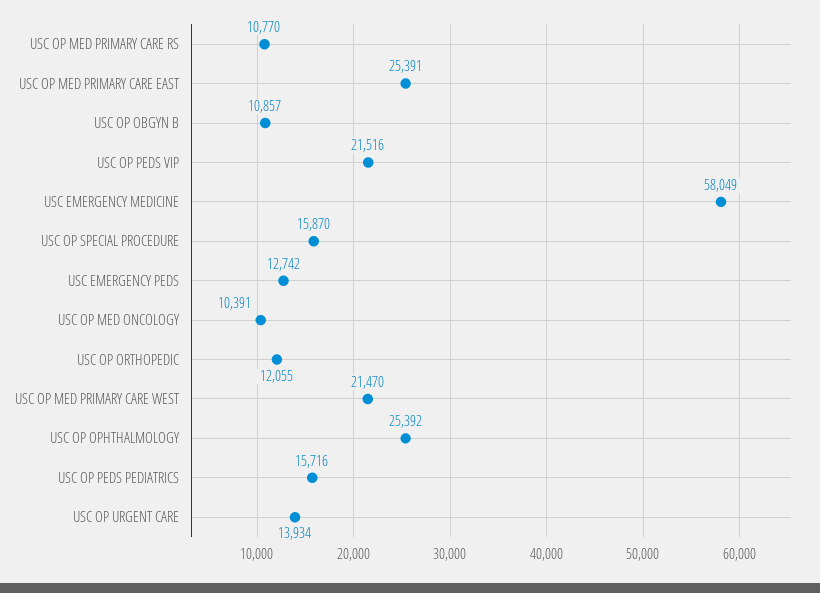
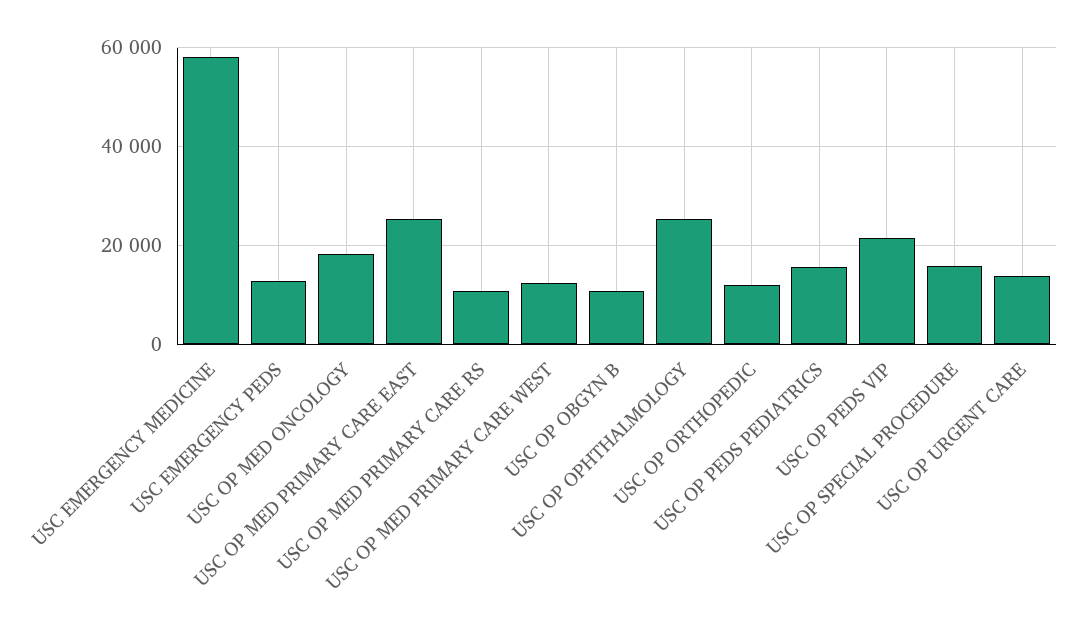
USC OP MED ONCOLOGY: 10391 -> 18000
USC OP MED PRIMARY CARE WEST: 21470 -> 12000

